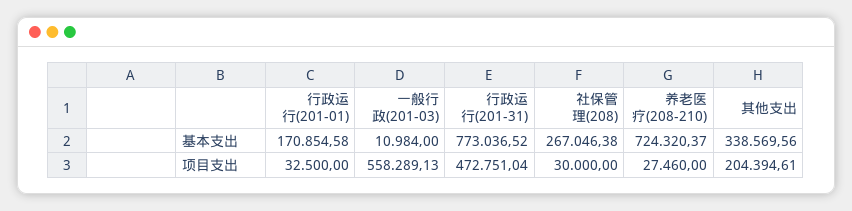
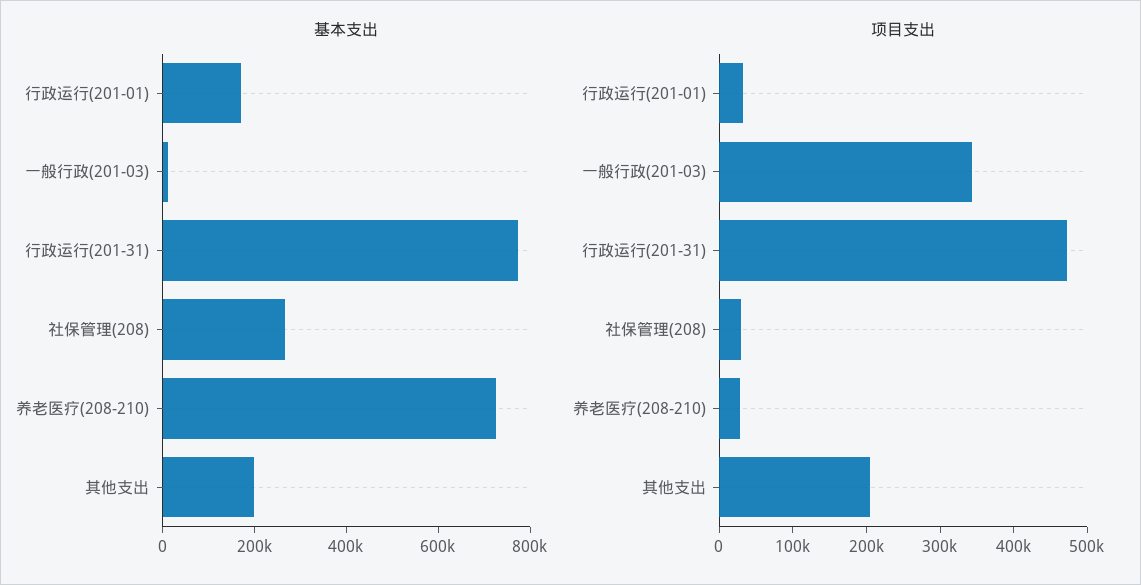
基本支出, 其他支出: 338569.56 -> 200000
项目支出, 一般行政(201-03): 558289.13 -> 340000

